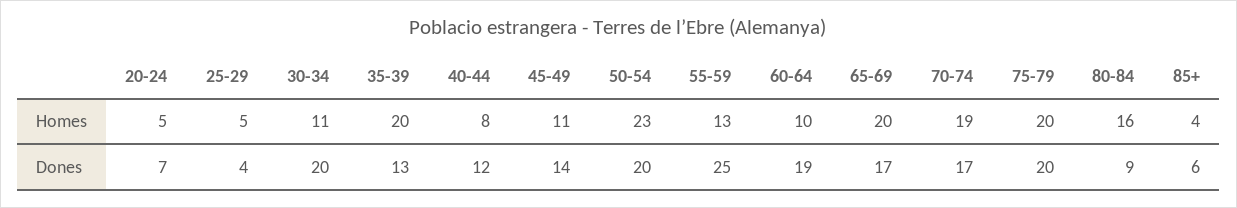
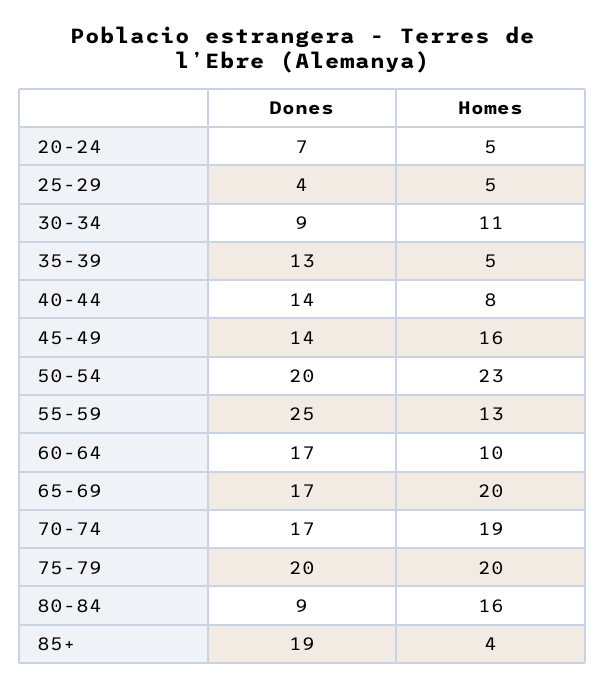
35-39, Homes: 20 -> 5
45-49, Homes: 11 -> 16
30-34, Dones: 20 -> 9
40-44, Dones: 12 -> 14
60-64, Dones: 19 -> 17
85+, Dones: 6 -> 19

